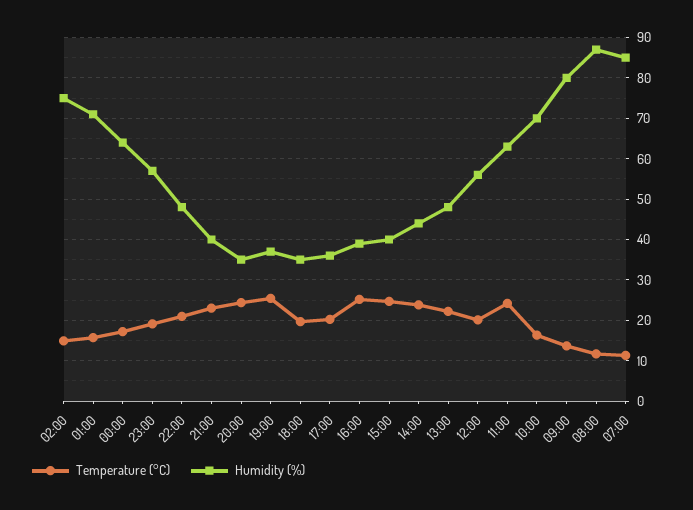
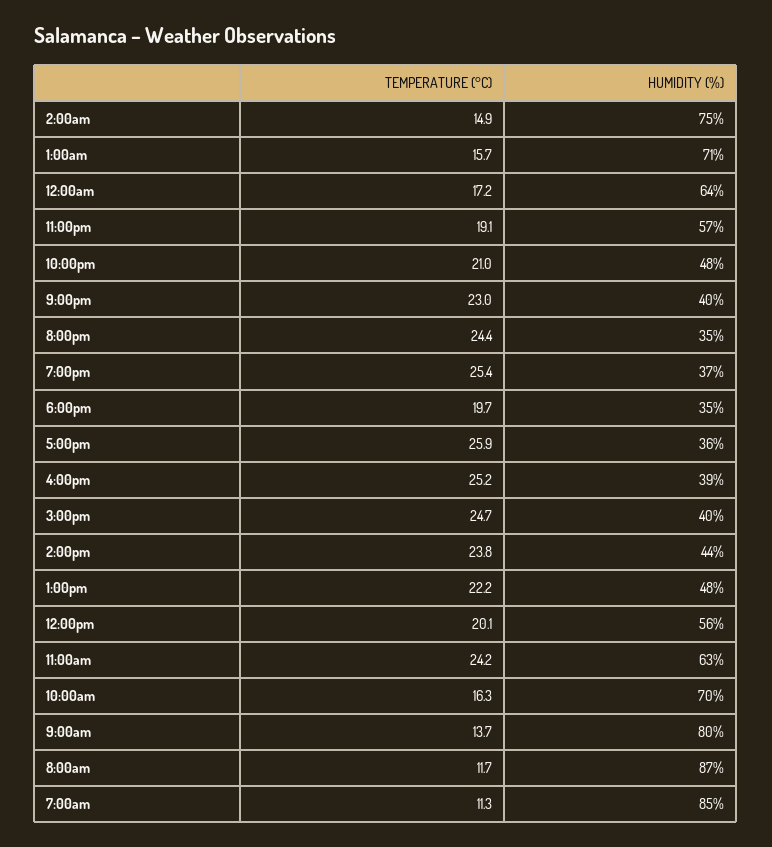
Temperature (°C), 17:00: 20 -> 25.9

